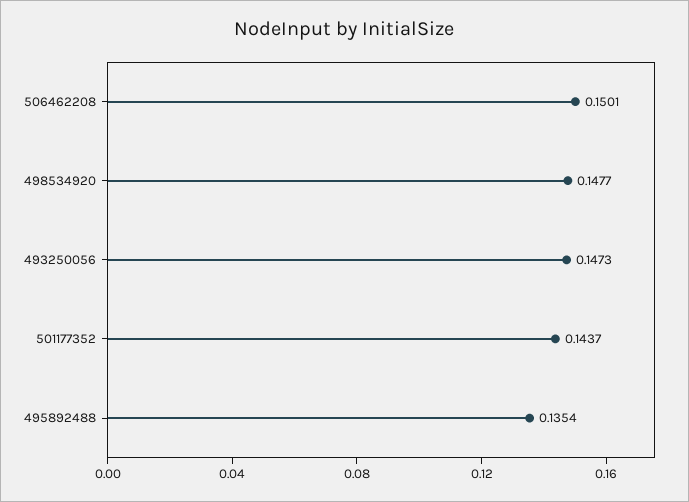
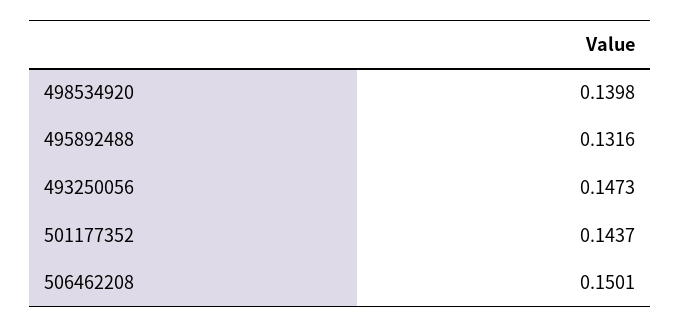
498534920: 0.1477 -> 0.1398
495892488: 0.1354 -> 0.1316

